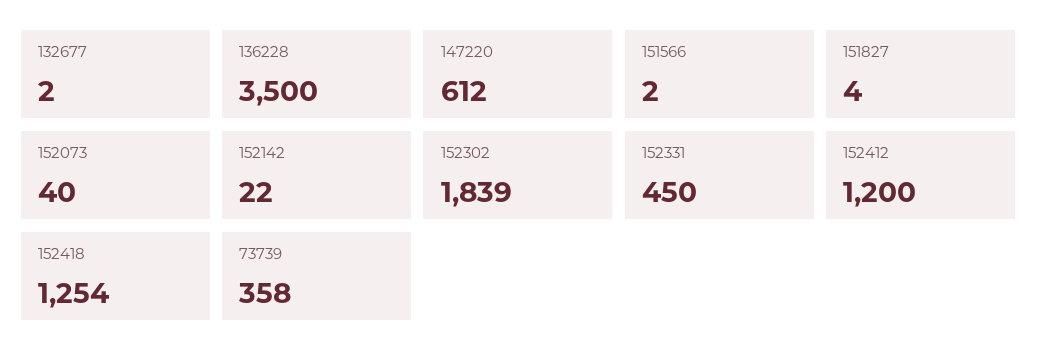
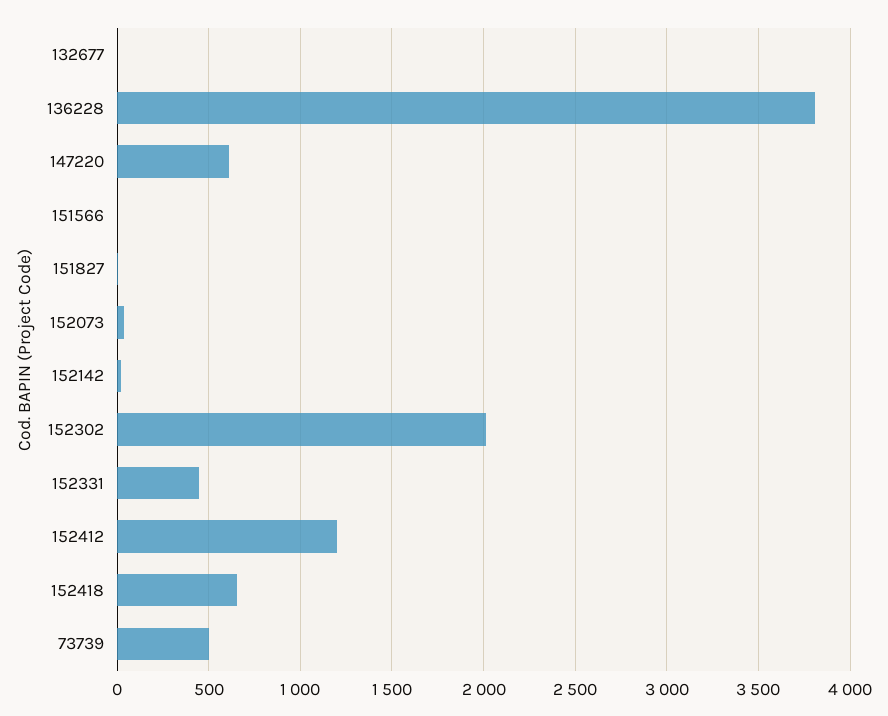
136228: 3500 -> 3800
152302: 1839 -> 2000
152418: 1254 -> 650
73739: 358 -> 500

